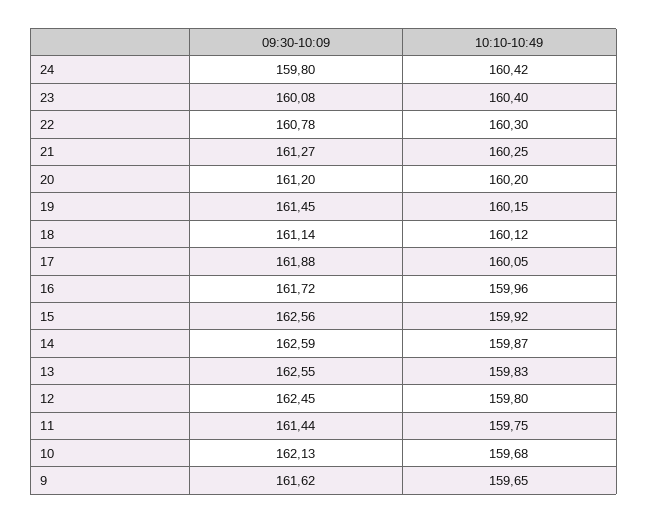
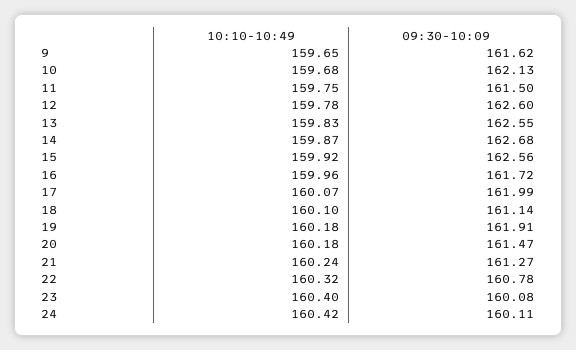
09:30-10:09, 24: 159.8 -> 160.11
10:10-10:49, 22: 160.3 -> 160.32
10:10-10:49, 21: 160.25 -> 160.24
09:30-10:09, 20: 161.2 -> 161.47
10:10-10:49, 20: 160.2 -> 160.18
09:30-10:09, 19: 161.45 -> 161.91
10:10-10:49, 19: 160.15 -> 160.18
10:10-10:49, 18: 160.12 -> 160.1
09:30-10:09, 17: 161.88 -> 161.99
10:10-10:49, 17: 160.05 -> 160.07
09:30-10:09, 14: 162.59 -> 162.68
09:30-10:09, 12: 162.45 -> 162.6
10:10-10:49, 12: 159.8 -> 159.78
09:30-10:09, 11: 161.44 -> 161.5

